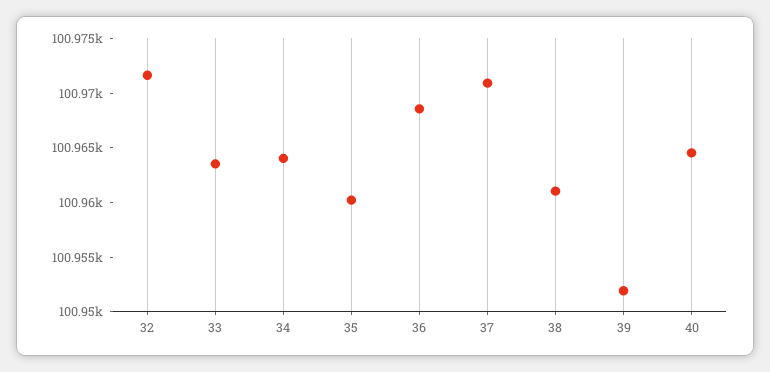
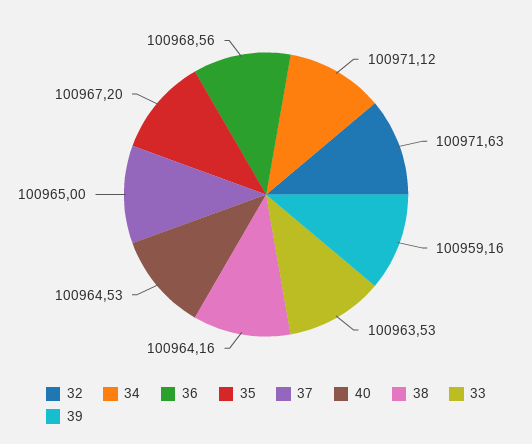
34: 100964 -> 100971.12
35: 100960 -> 100967.2
37: 100971 -> 100965
38: 100961 -> 100964.16
39: 100952 -> 100959.16

